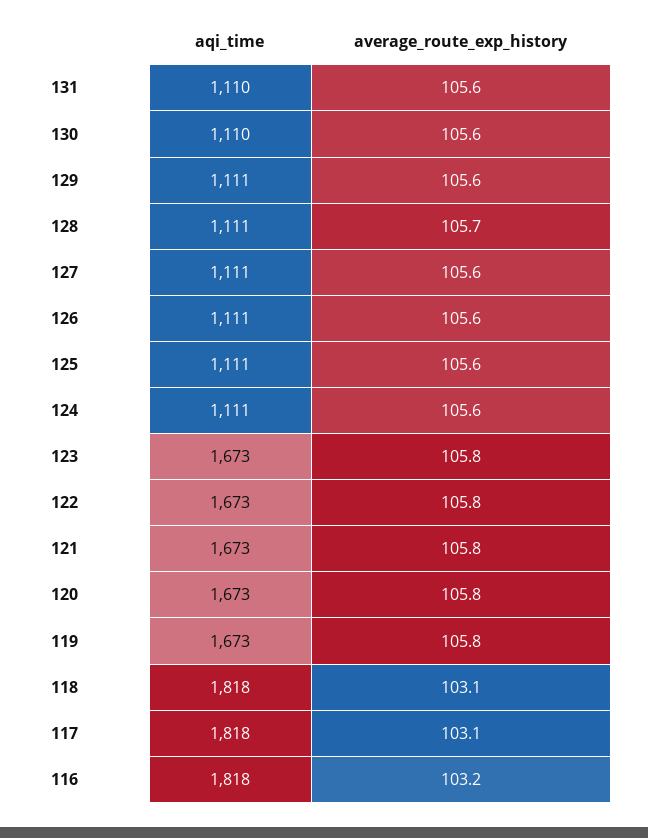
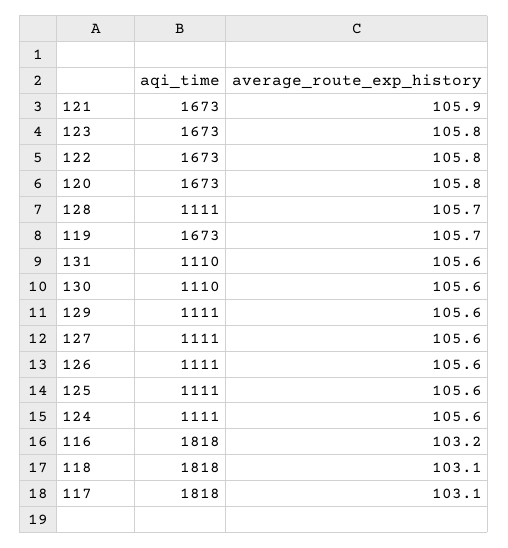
average_route_exp_history, 121: 105.8 -> 105.9
average_route_exp_history, 119: 105.8 -> 105.7

